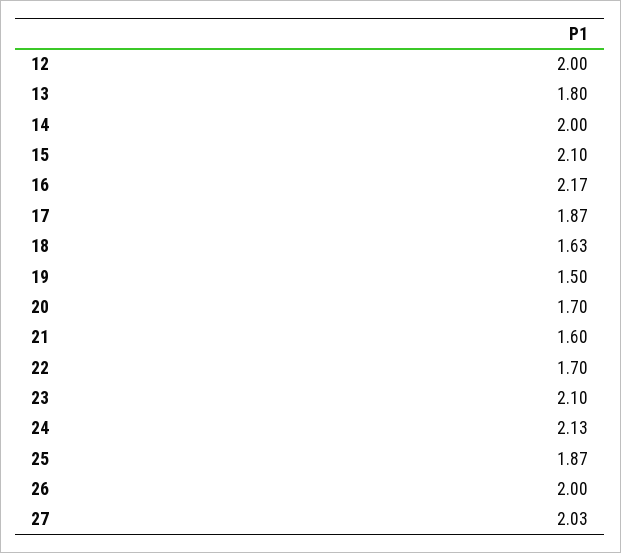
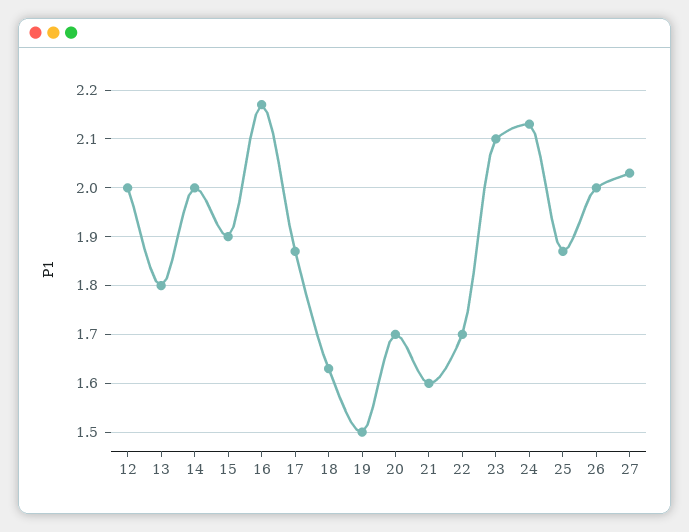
15: 2.1 -> 1.9

